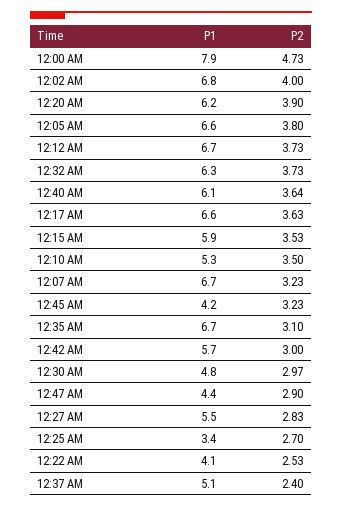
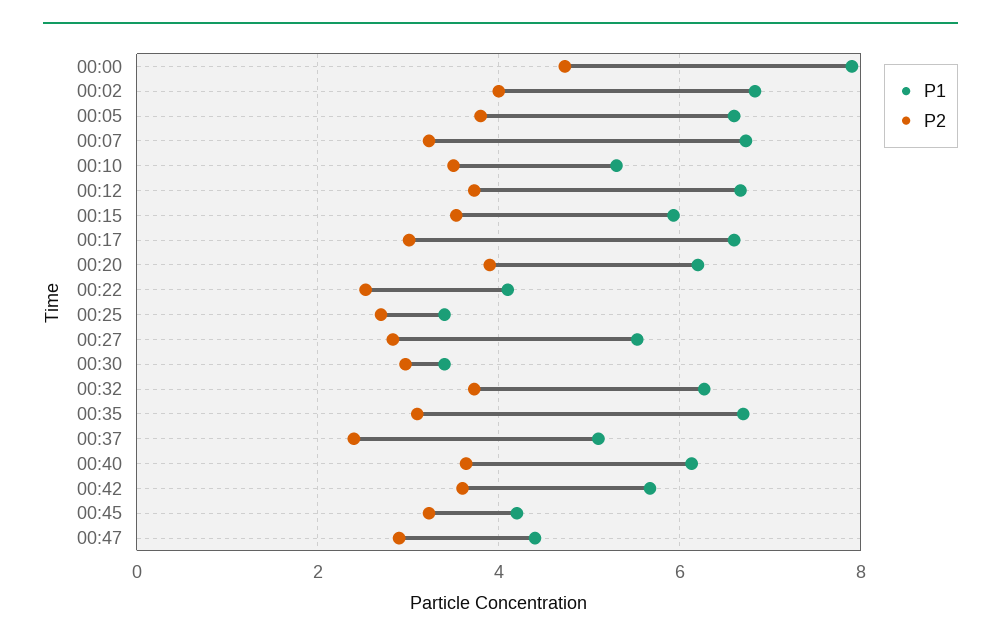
P2, 12:17 AM: 3.63 -> 3
P2, 12:42 AM: 3 -> 3.6
P1, 12:30 AM: 4.8 -> 3.4

